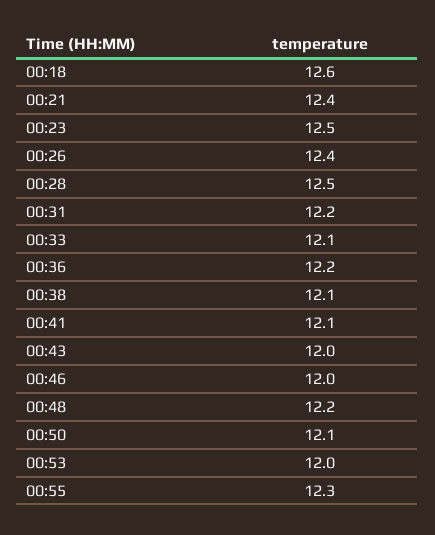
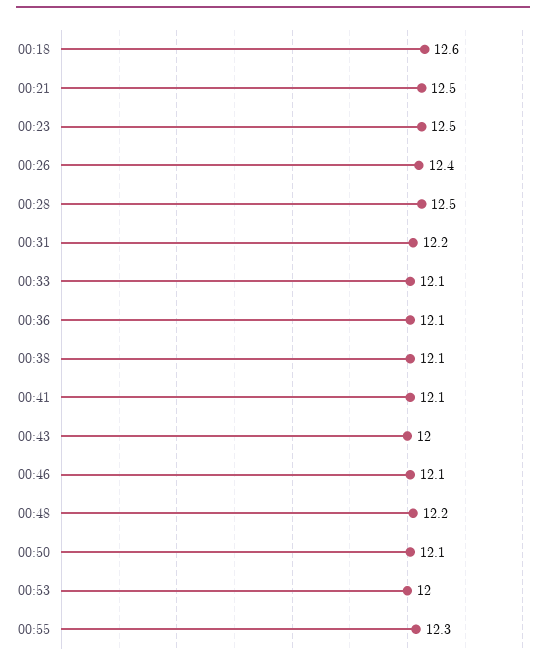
00:21: 12.4 -> 12.5
00:36: 12.2 -> 12.1
00:46: 12 -> 12.1

